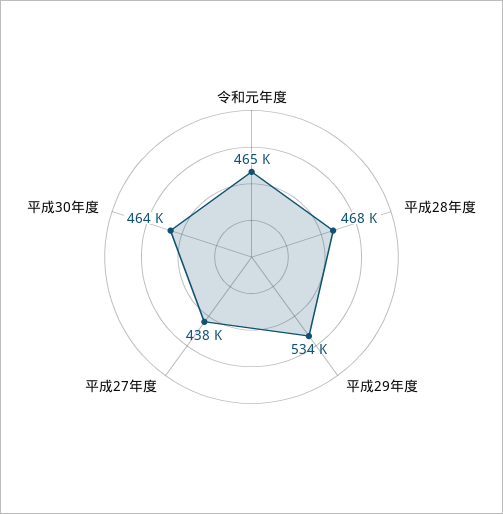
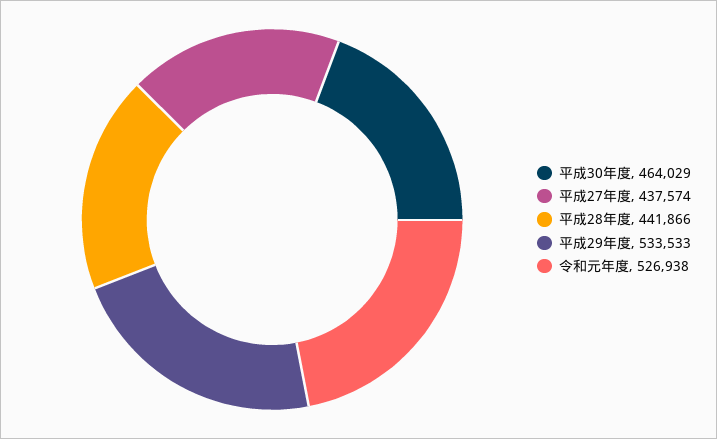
令和元年度: 465000 -> 526938
平成28年度: 468000 -> 441866

